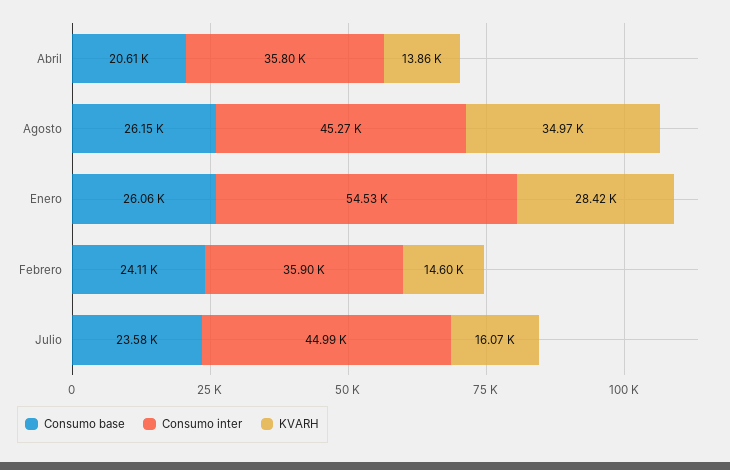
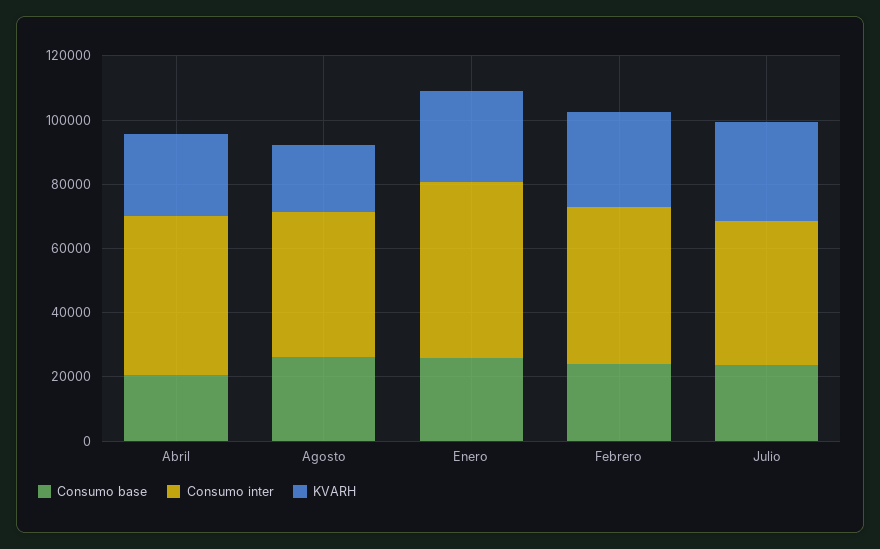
Consumo inter, Abril: 35800 -> 50000
KVARH, Abril: 13860 -> 25000
KVARH, Agosto: 34970 -> 20000
Consumo inter, Febrero: 35900 -> 50000
KVARH, Febrero: 14600 -> 30000
KVARH, Julio: 16070 -> 30000

